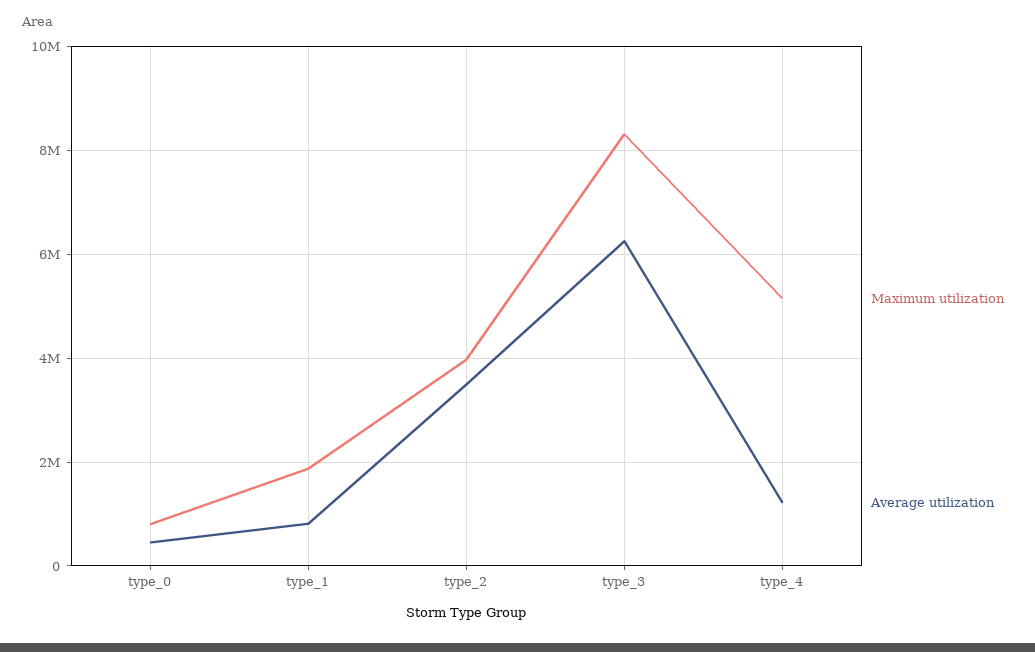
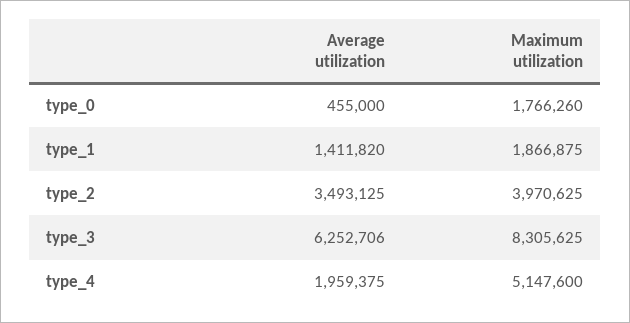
Maximum utilization, type_0: 800000 -> 1766260
Average utilization, type_1: 800000 -> 1411820
Average utilization, type_4: 1200000 -> 1959375

